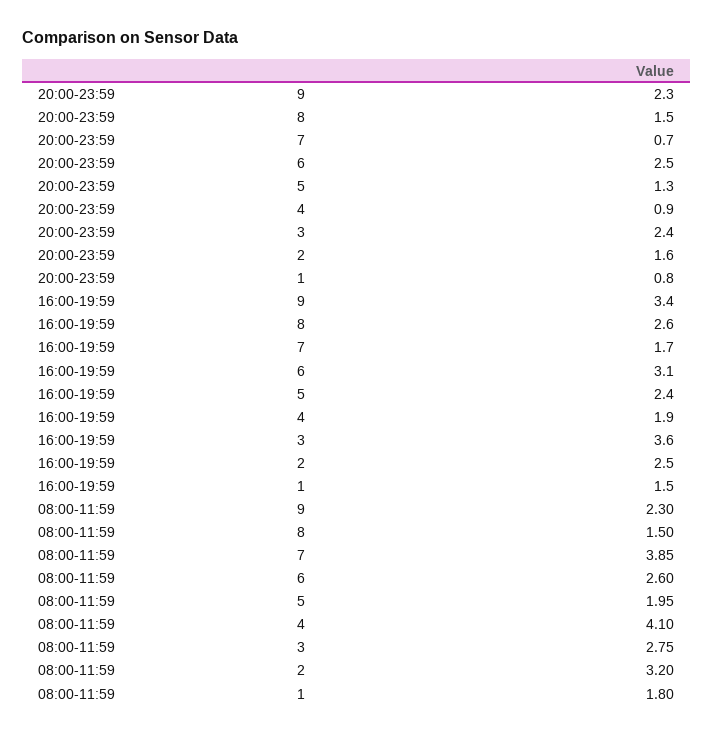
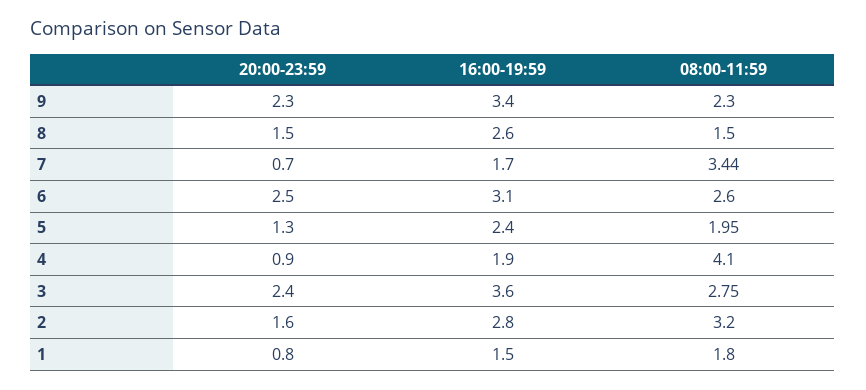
16:00-19:59, 2: 2.5 -> 2.8
08:00-11:59, 7: 3.85 -> 3.44

